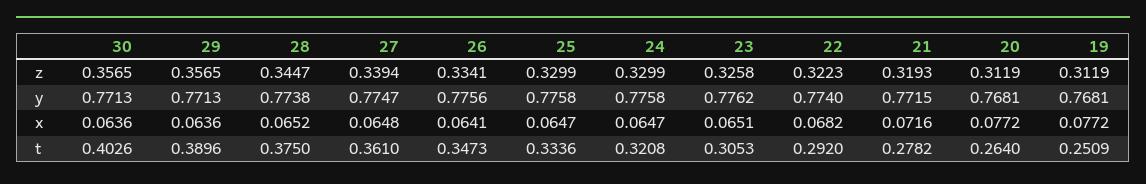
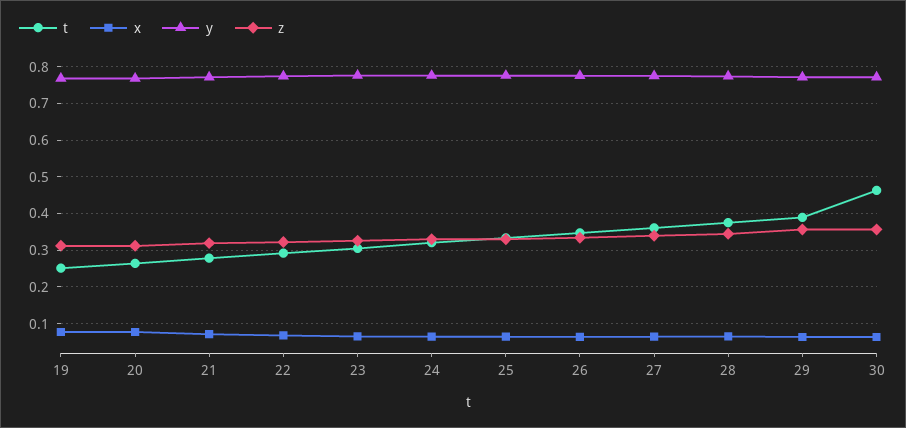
t, 30: 0.4026 -> 0.46

